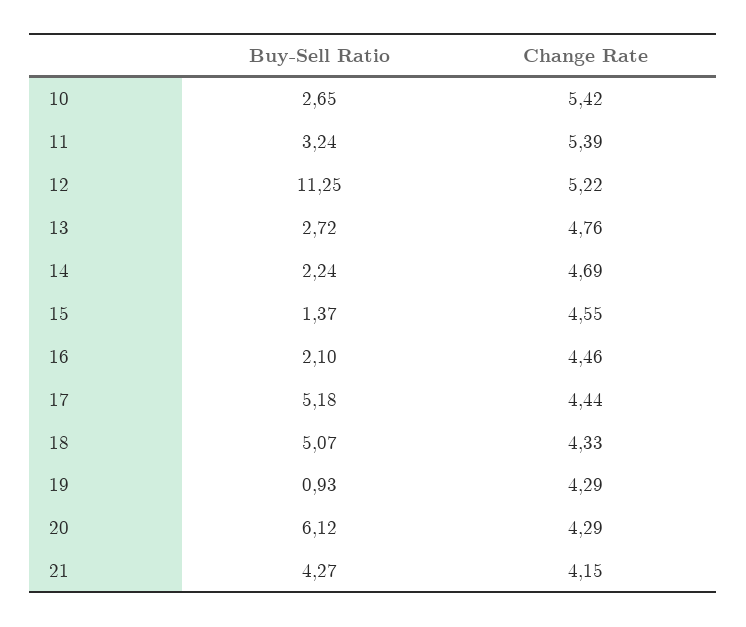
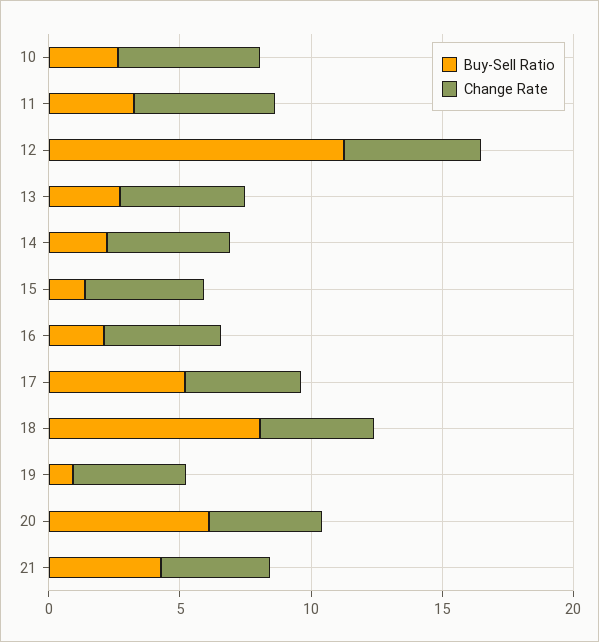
Buy-Sell Ratio, 18: 5.07 -> 8

